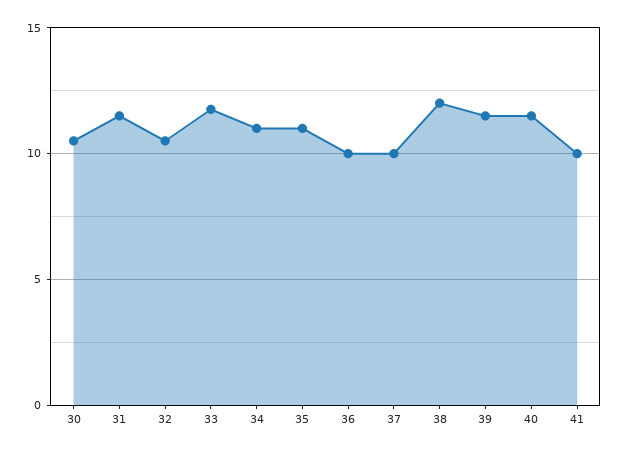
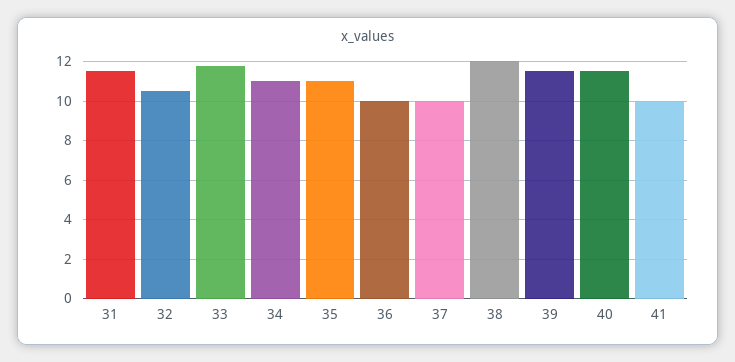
30: 10.5 -> none

